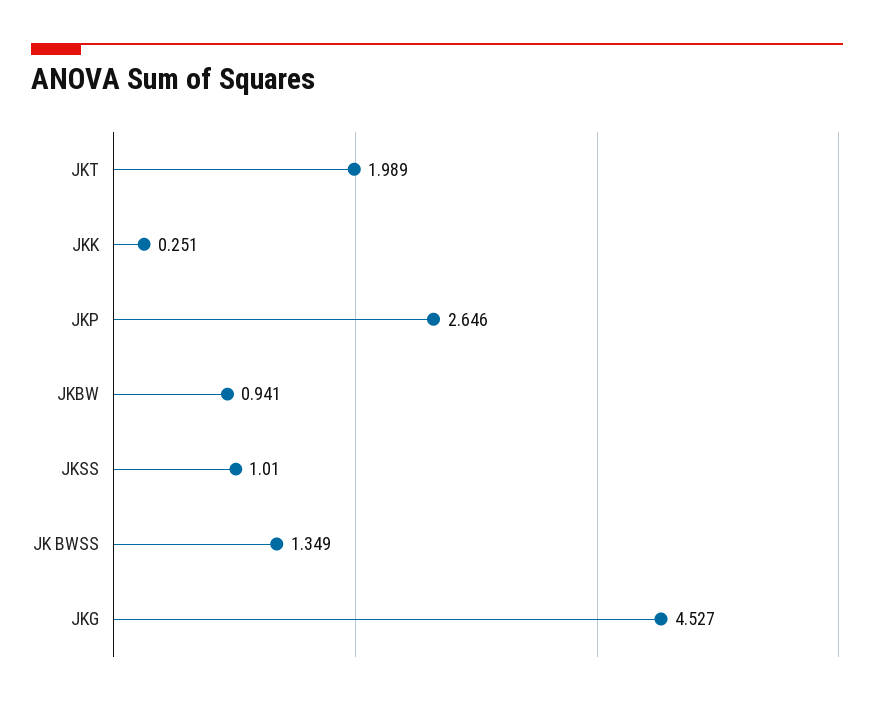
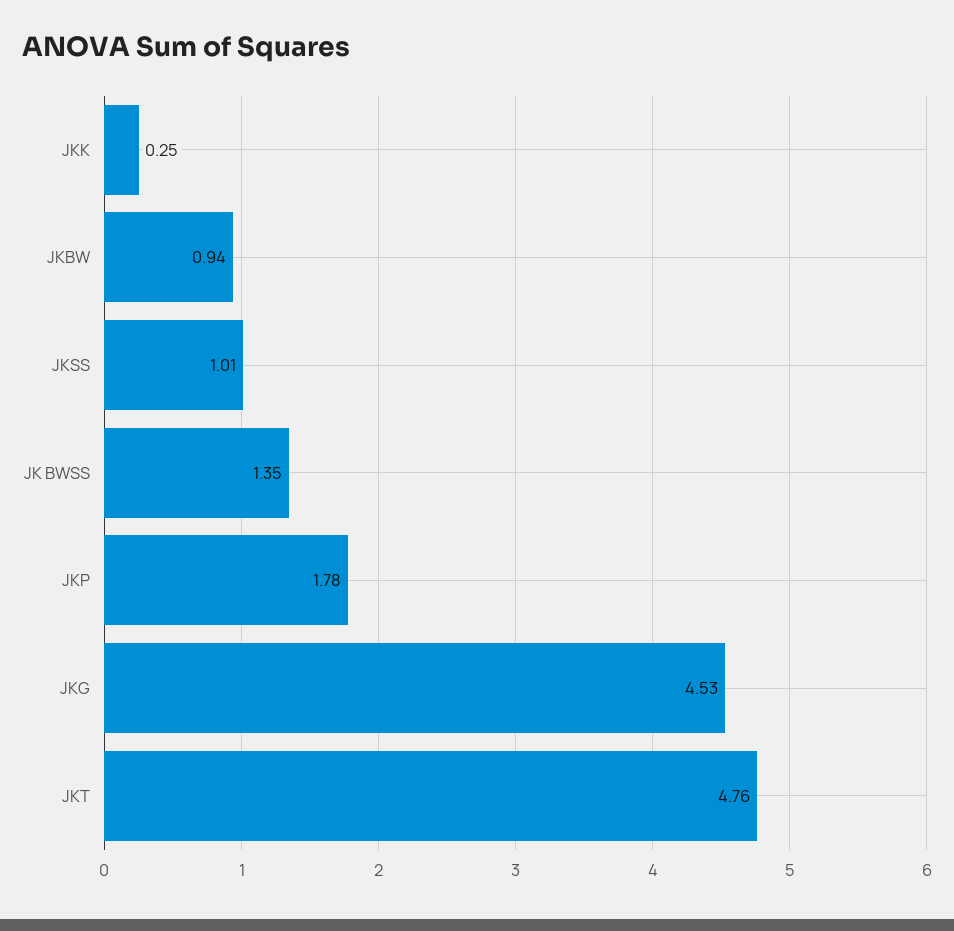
JKT: 1.989 -> 4.76
JKP: 2.646 -> 1.78

